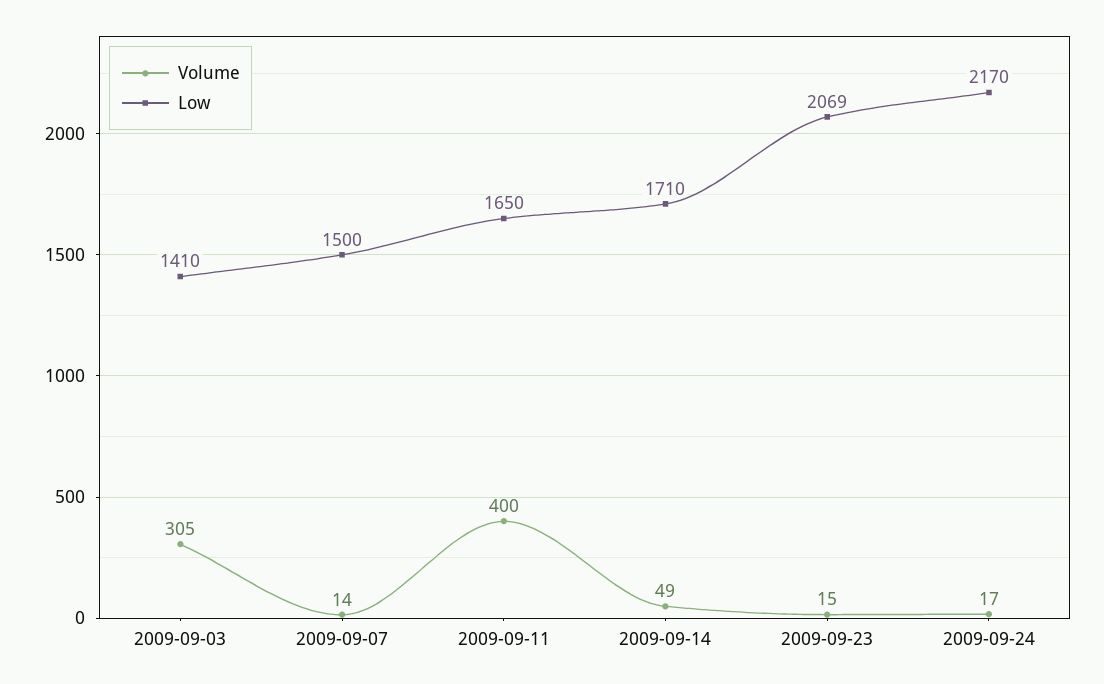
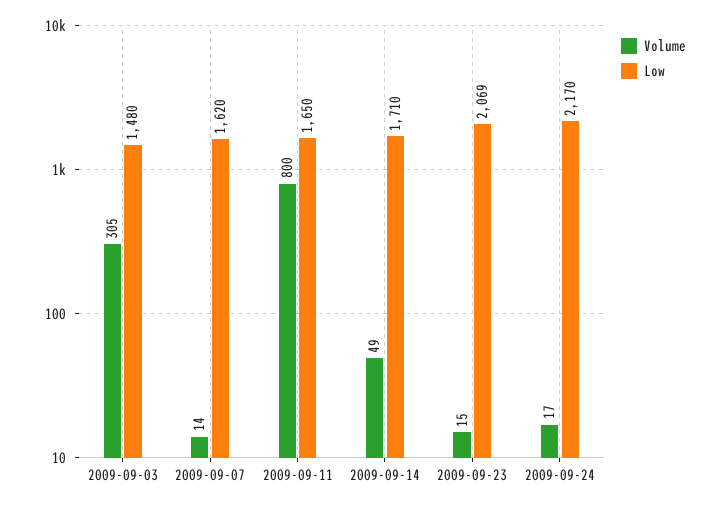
Low, 2009-09-03: 1410 -> 1480
Low, 2009-09-07: 1500 -> 1620
Volume, 2009-09-11: 400 -> 800

